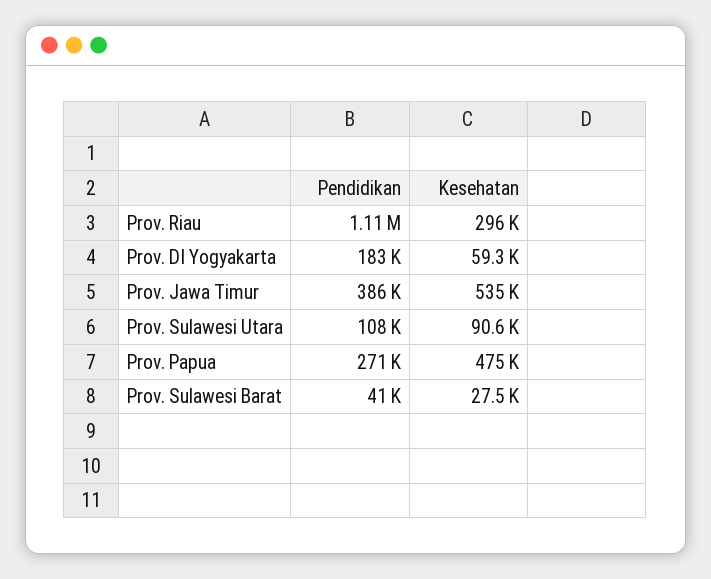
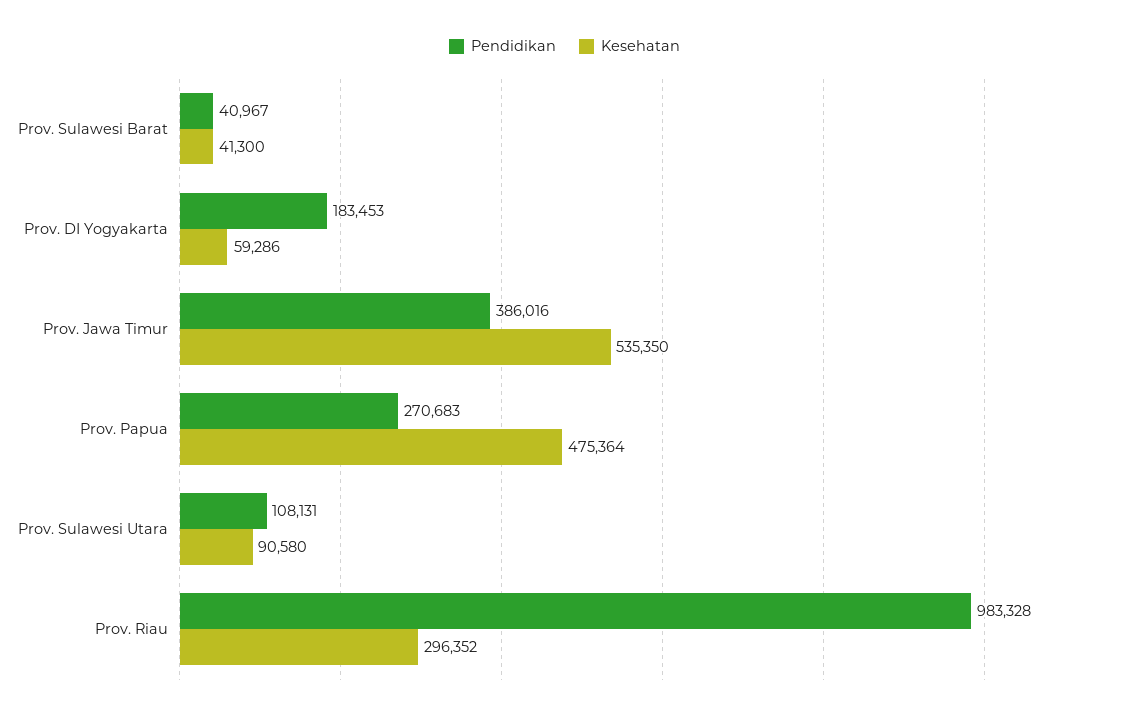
Pendidikan, Prov. Riau: 1110000 -> 983328
Kesehatan, Prov. Sulawesi Barat: 27500 -> 41300

